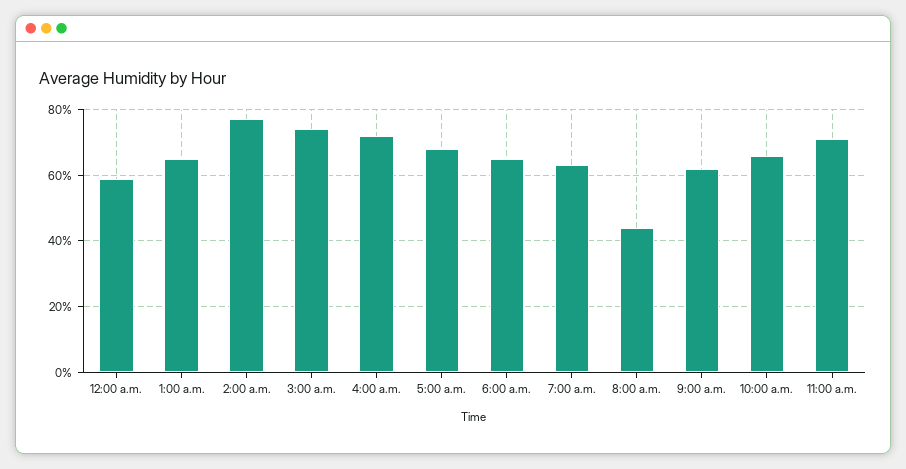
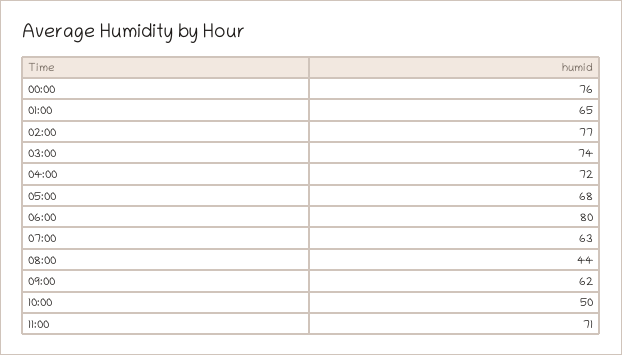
12:00 a.m.: 60 -> 76
6:00 a.m.: 65 -> 80
10:00 a.m.: 65 -> 50

